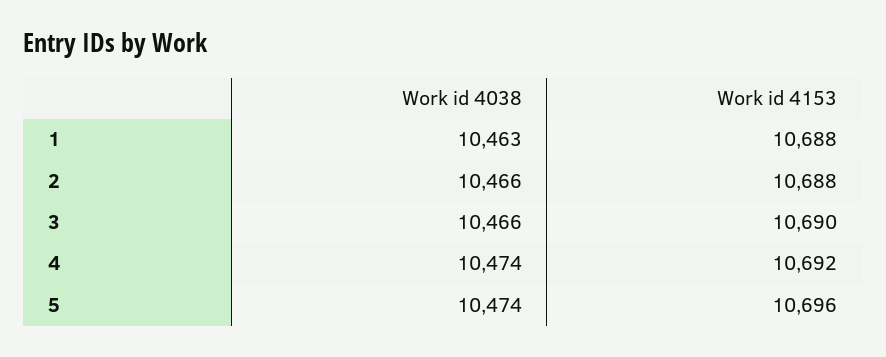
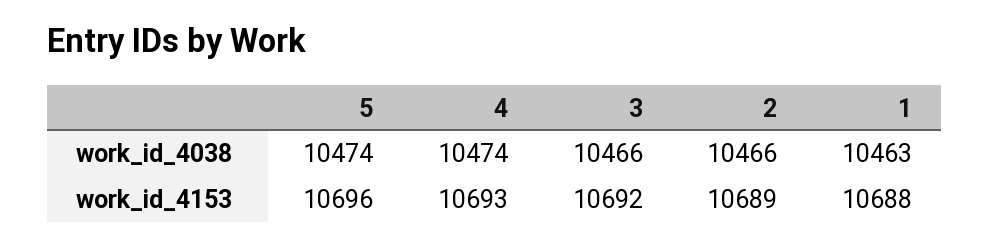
Work id 4153, 2: 10688 -> 10689
Work id 4153, 3: 10690 -> 10692
Work id 4153, 4: 10692 -> 10693

